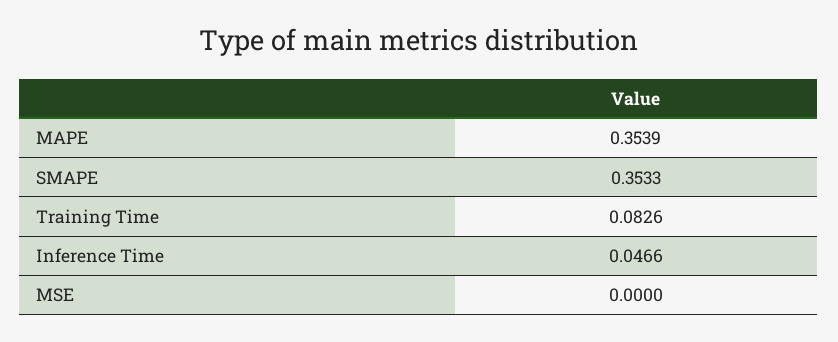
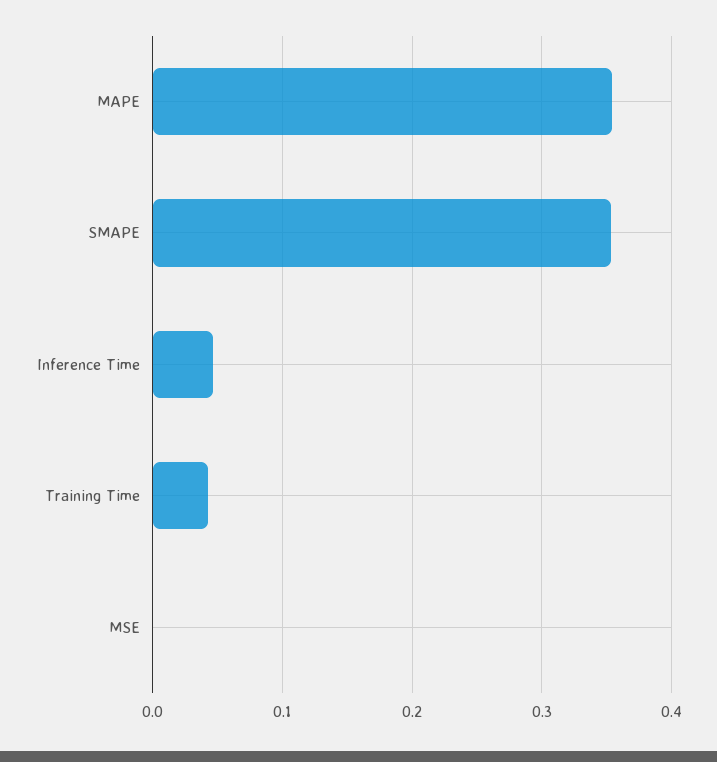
Training Time: 0.0826 -> 0.04

